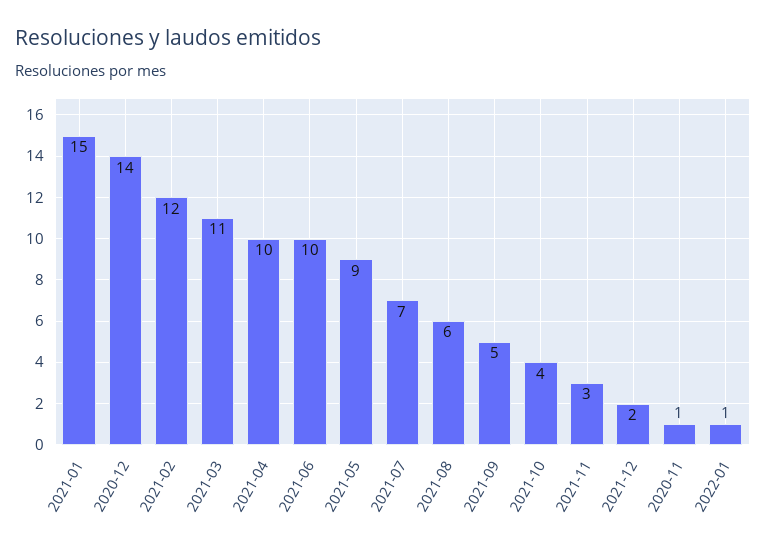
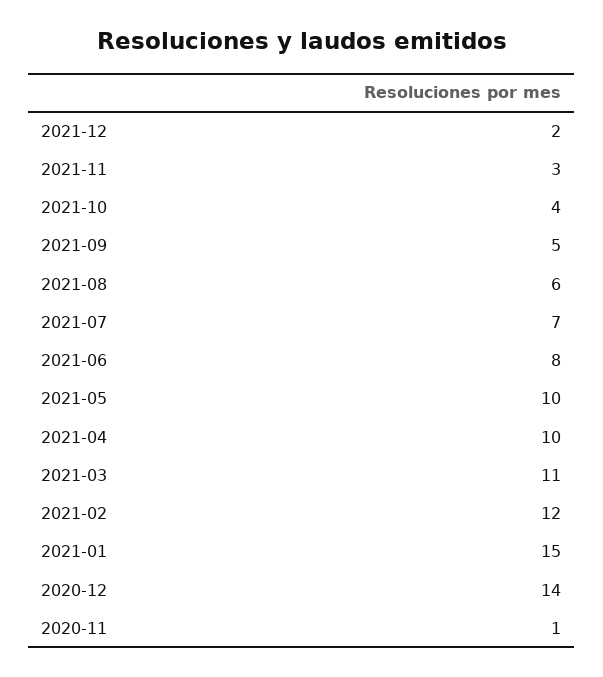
2021-06: 10 -> 8
2021-05: 9 -> 10
2022-01: 1 -> none

